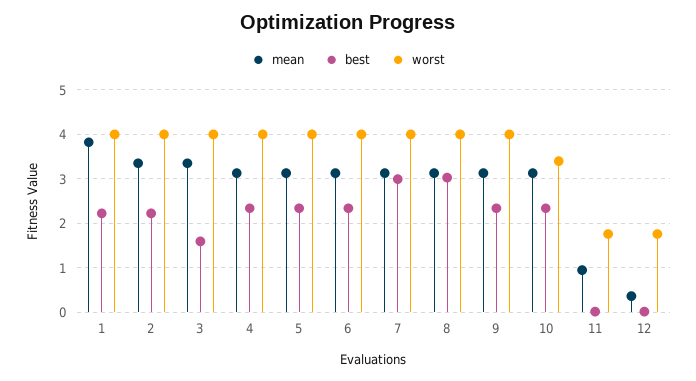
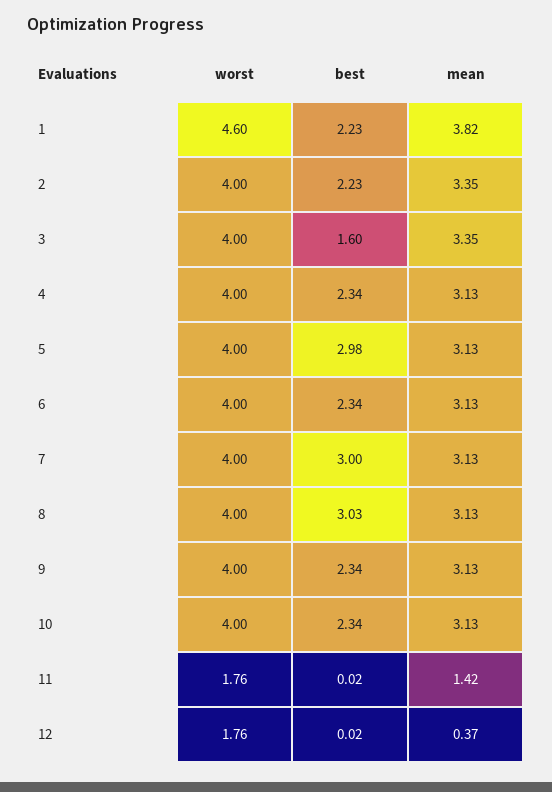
worst, 1: 4 -> 4.6
best, 5: 2.4 -> 2.98
worst, 10: 3.4 -> 4
mean, 11: 1 -> 1.42

